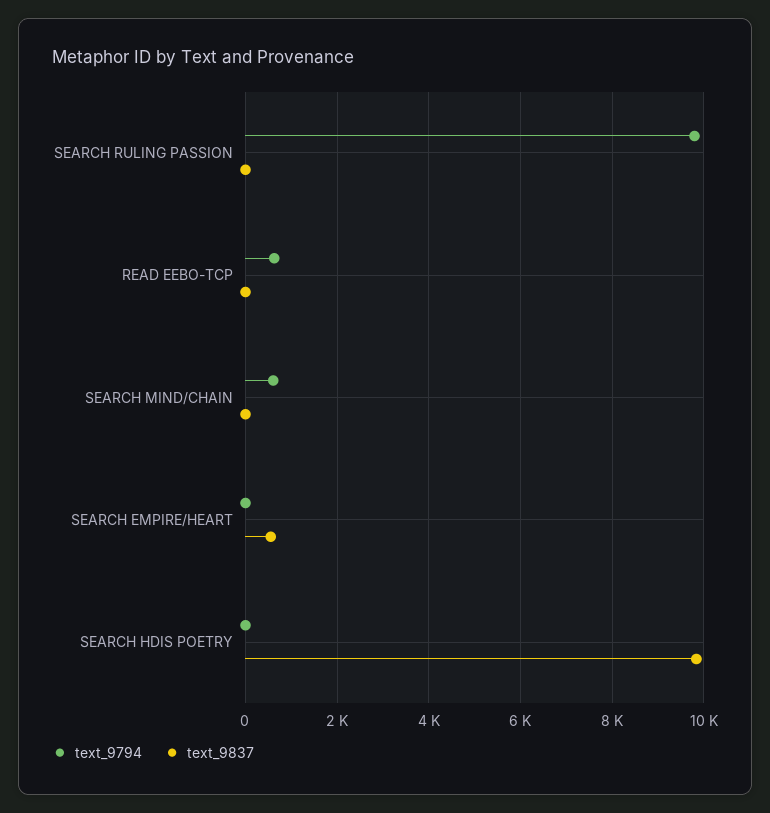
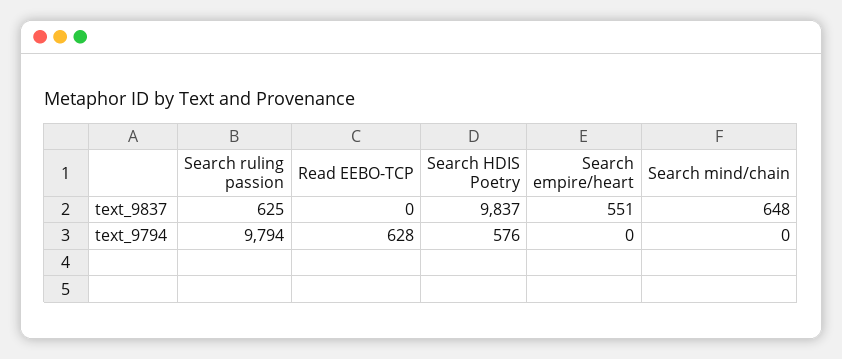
text_9837, SEARCH RULING PASSION: 0 -> 625
text_9794, SEARCH MIND/CHAIN: 600 -> 0
text_9837, SEARCH MIND/CHAIN: 0 -> 648
text_9794, SEARCH HDIS POETRY: 0 -> 576

